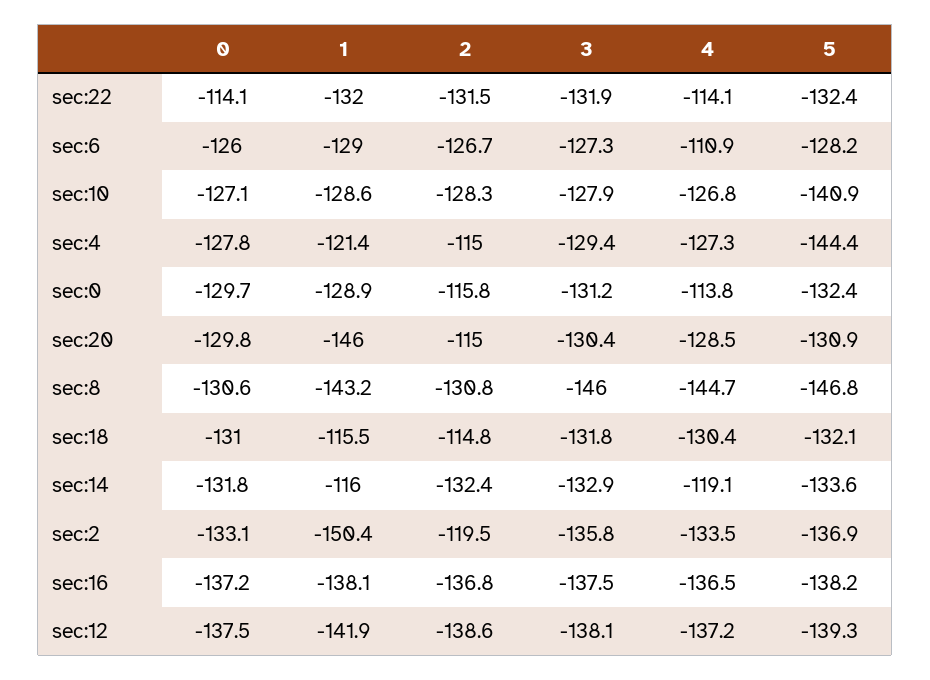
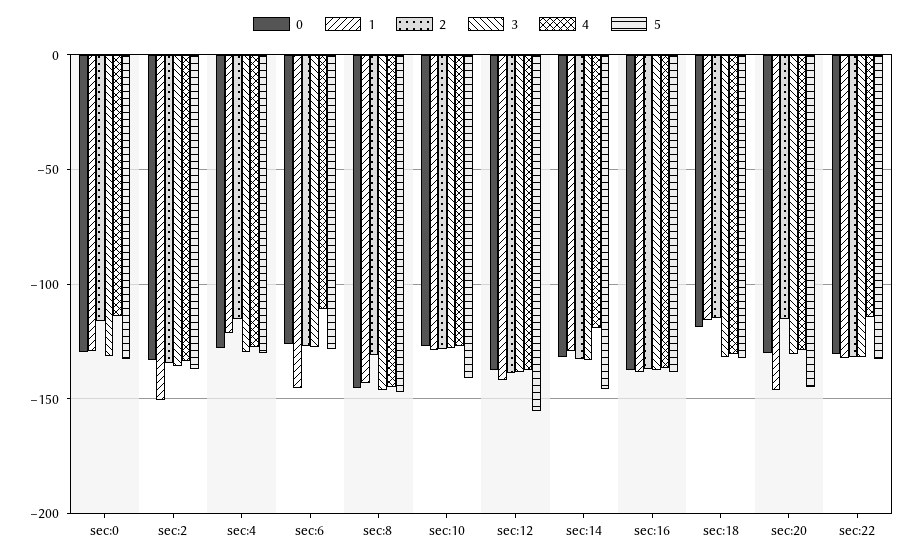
0, sec:22: -114.1 -> -130
1, sec:6: -129 -> -145
5, sec:4: -144.4 -> -130
5, sec:20: -130.9 -> -145
0, sec:8: -130.6 -> -145
0, sec:18: -131 -> -120
1, sec:14: -116 -> -130
5, sec:14: -133.6 -> -145
2, sec:2: -119.5 -> -135
5, sec:12: -139.3 -> -155

